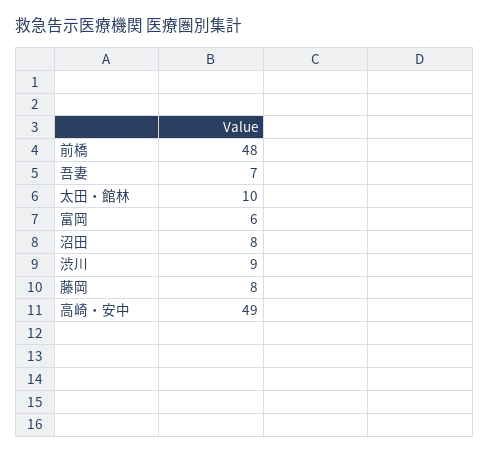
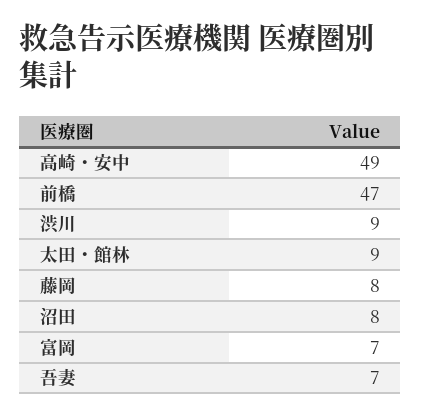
前橋: 48 -> 47
太田・館林: 10 -> 9
富岡: 6 -> 7

